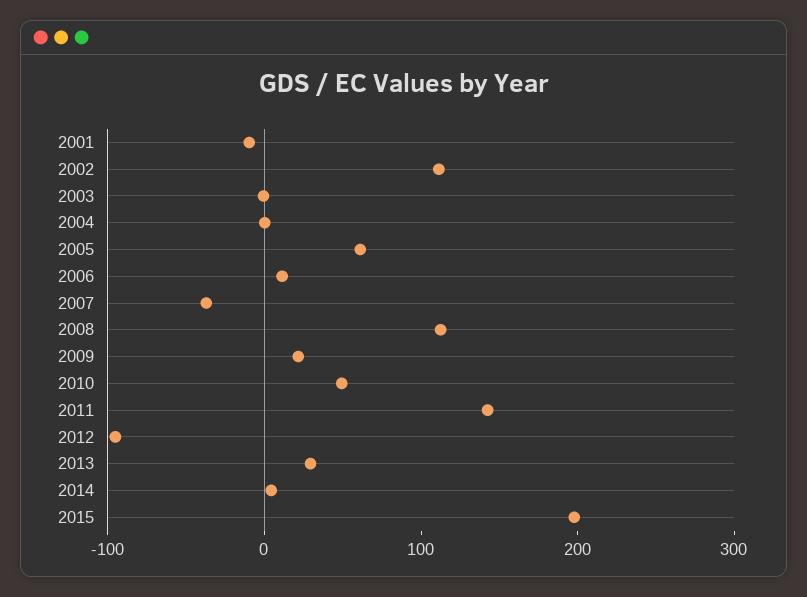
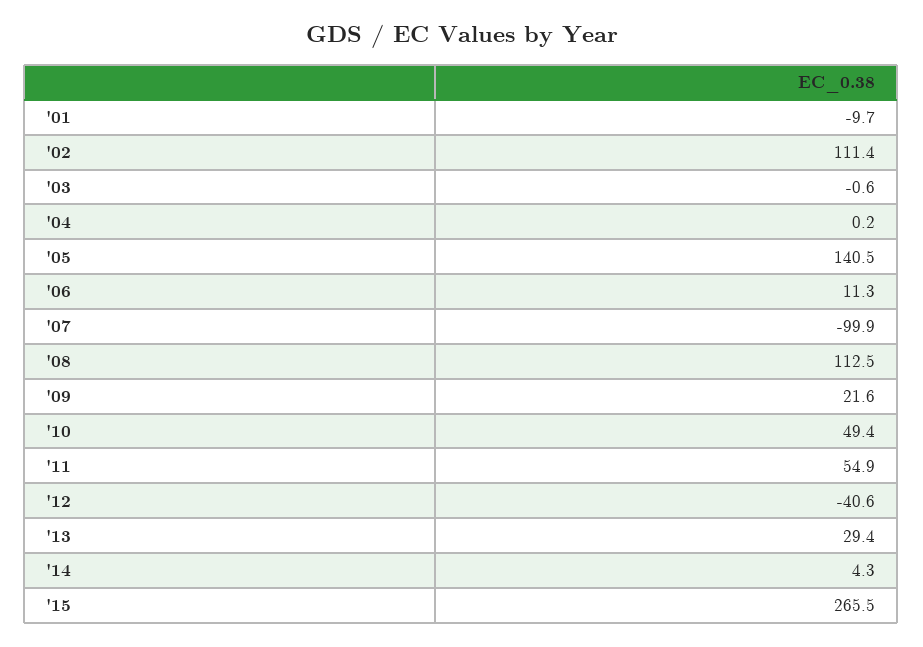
2005: 60 -> 140.5
2007: -40 -> -99.9
2011: 140 -> 54.9
2012: -100 -> -40.6
2015: 200 -> 265.5

